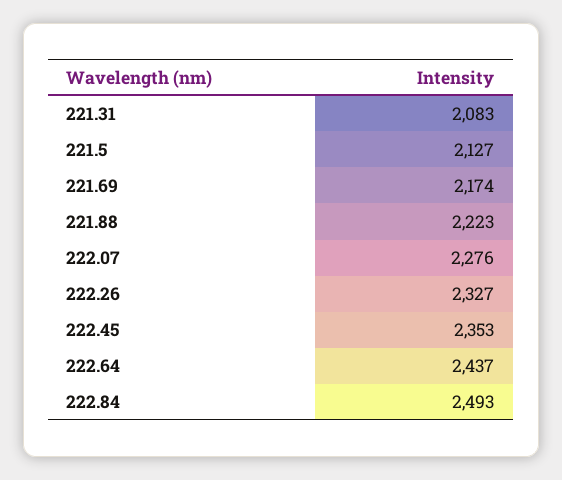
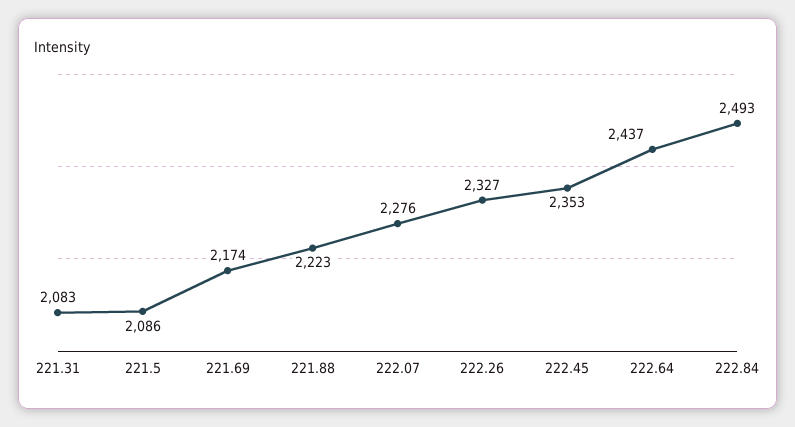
221.5: 2127 -> 2086

